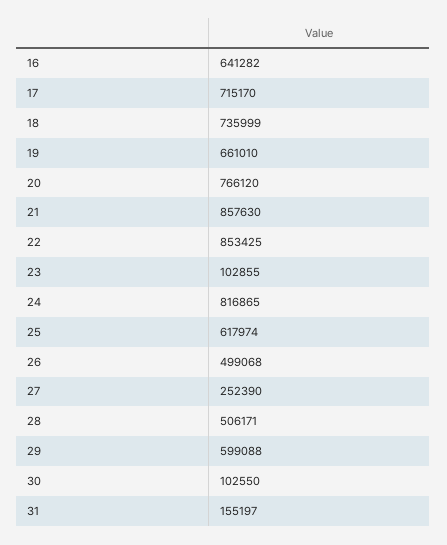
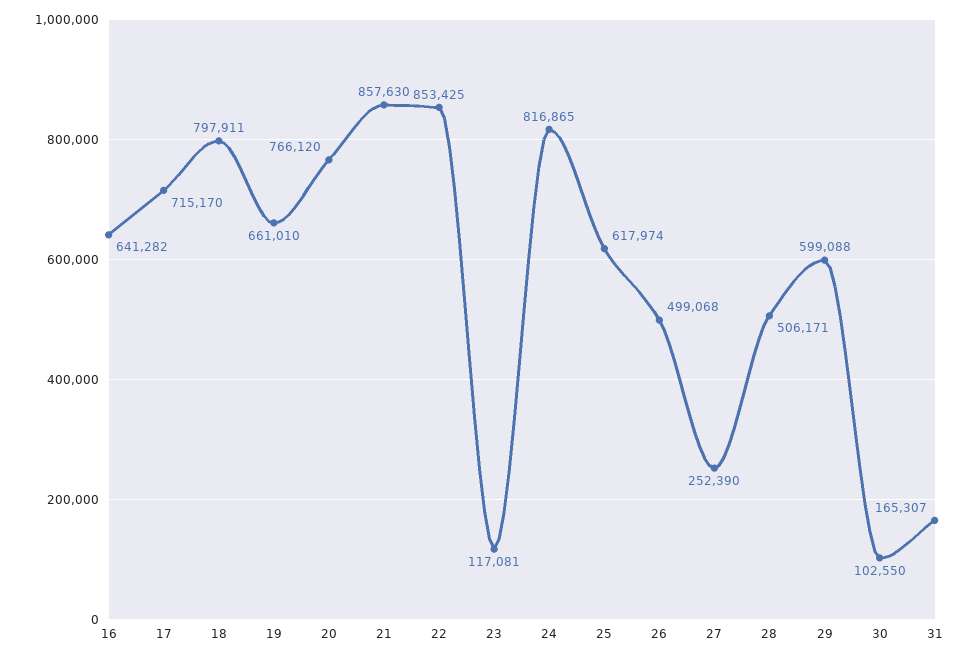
18: 735999 -> 797911
23: 102855 -> 117081
31: 155197 -> 165307

